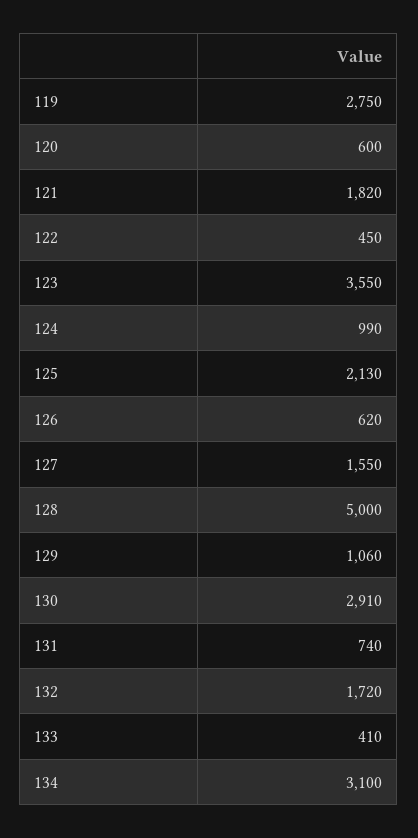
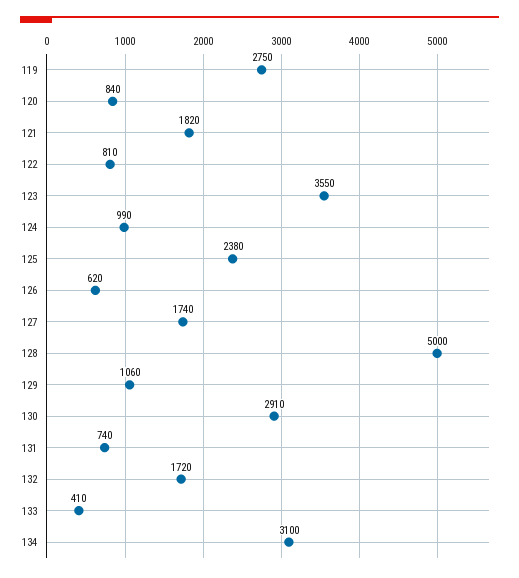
120: 600 -> 840
122: 450 -> 810
125: 2130 -> 2380
127: 1550 -> 1740

